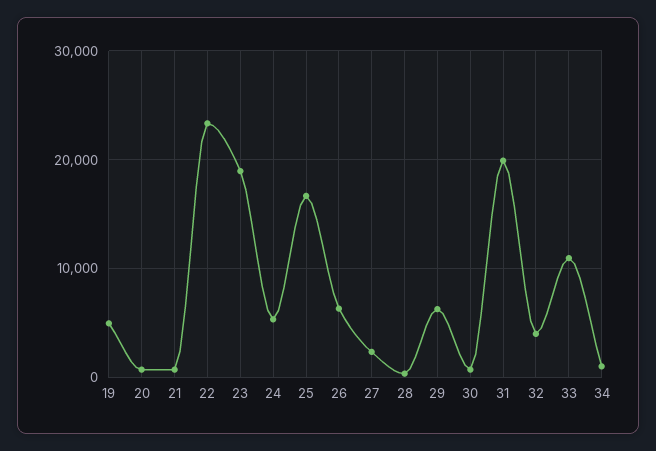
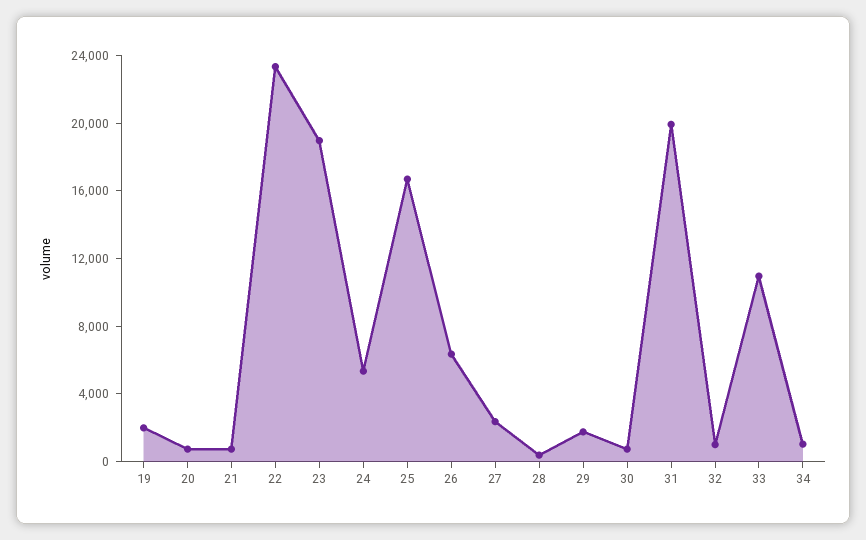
19: 5000 -> 2000
29: 6000 -> 2000
32: 4000 -> 1000

